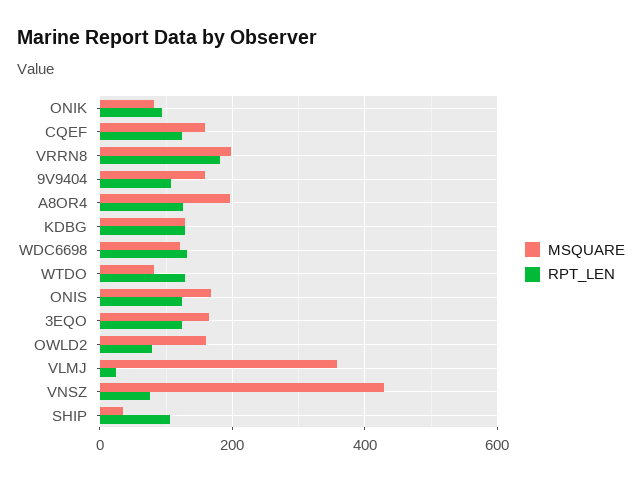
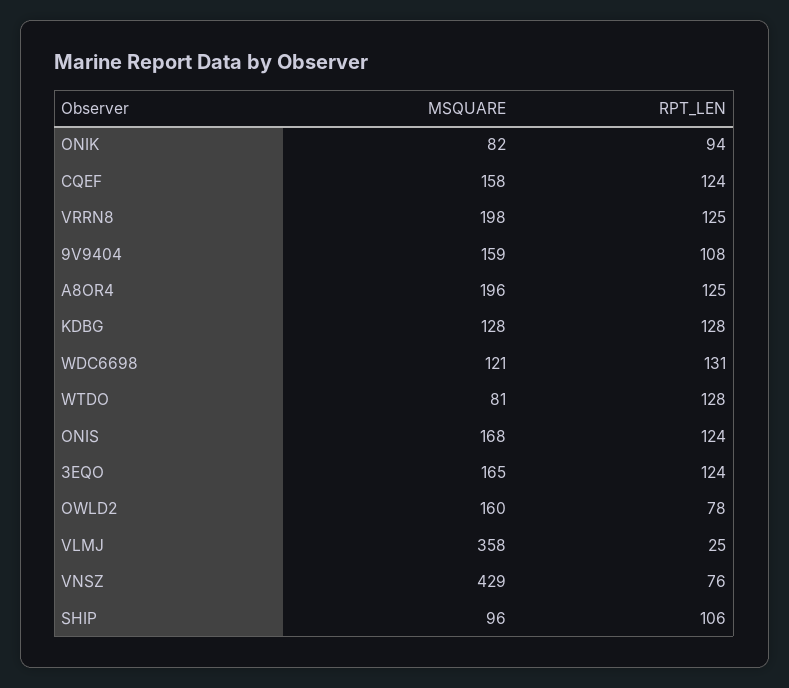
RPT_LEN, VRRN8: 180 -> 125
MSQUARE, SHIP: 40 -> 96

